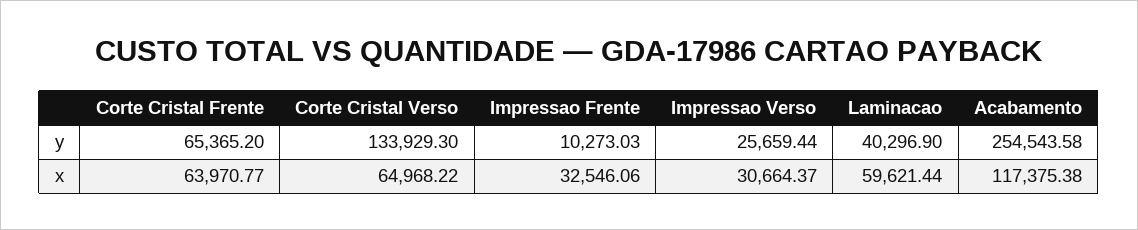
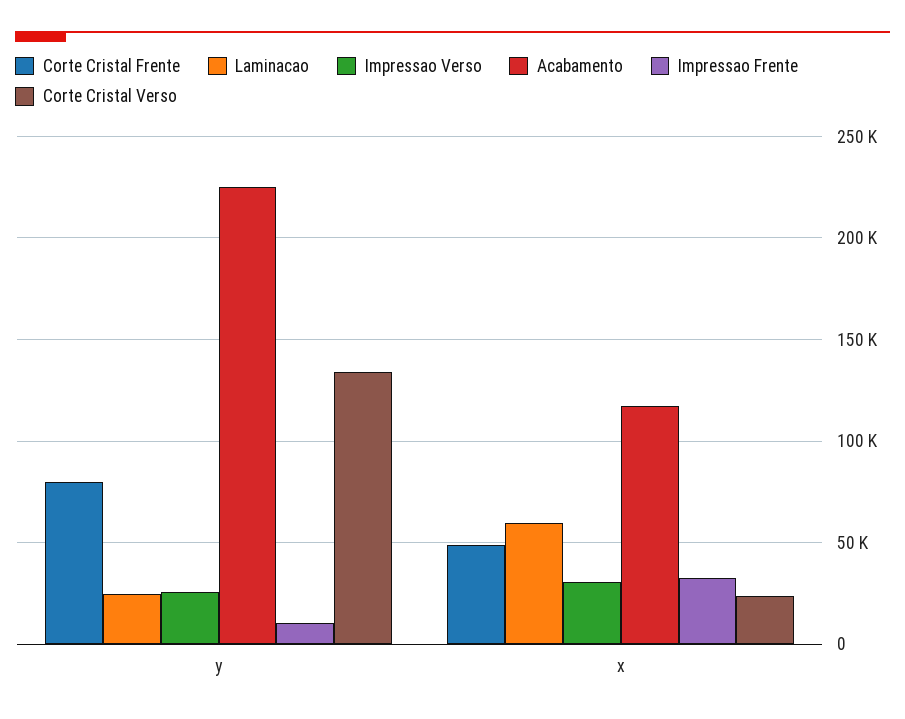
Corte Cristal Frente, y: 65365.2 -> 80000
Laminacao, y: 40296.9 -> 25000
Acabamento, y: 254543.58 -> 225000
Corte Cristal Frente, x: 63970.77 -> 50000
Corte Cristal Verso, x: 64968.22 -> 25000

